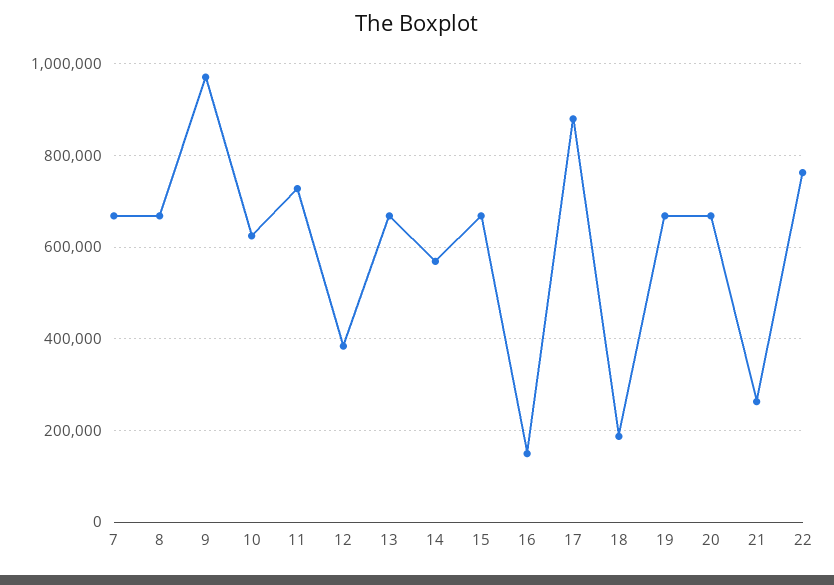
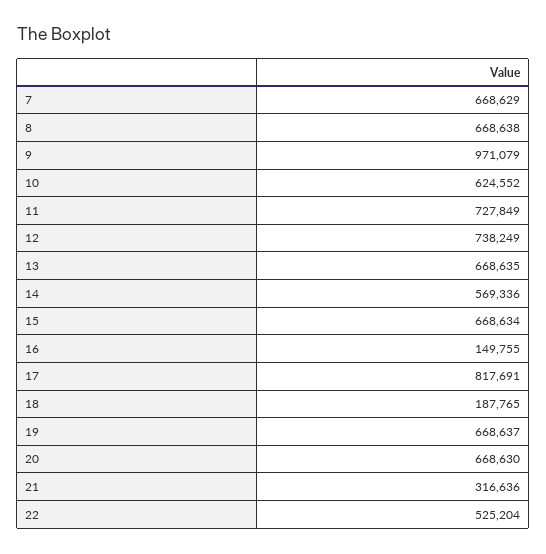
12: 380000 -> 738249
17: 880000 -> 817691
21: 260000 -> 316636
22: 760000 -> 525204

